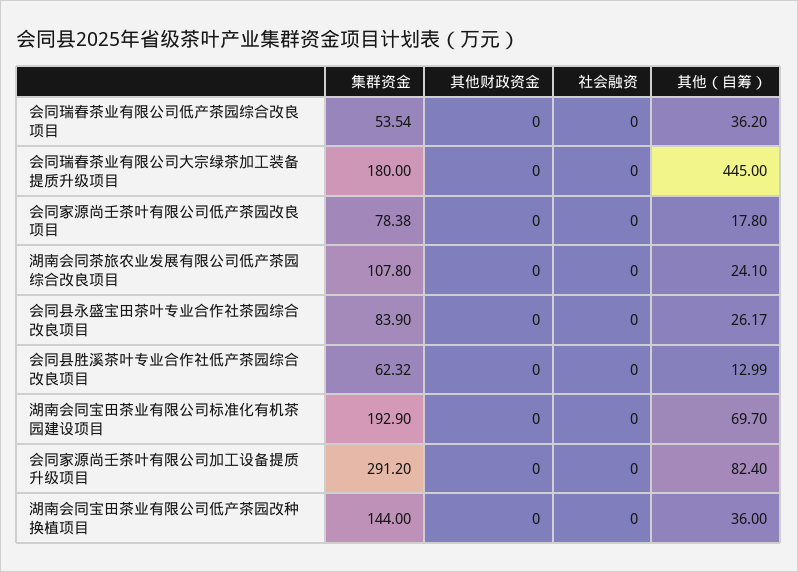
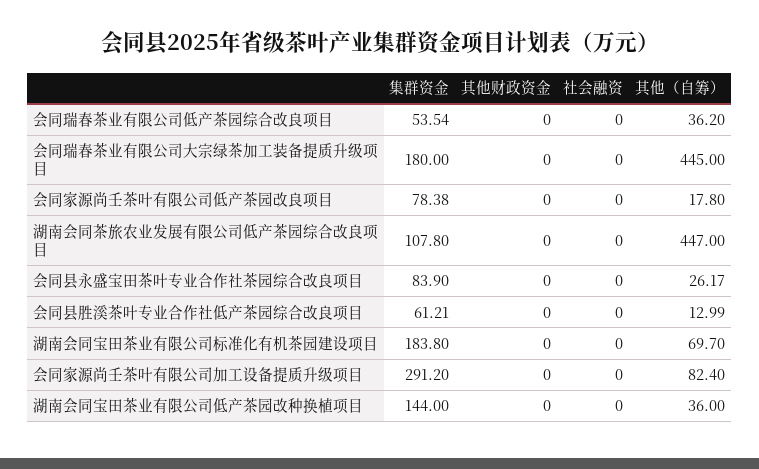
其他（自筹）, 湖南会同茶旅农业发展有限公司低产茶园综合改良项目: 24.1 -> 447
集群资金, 会同县胜溪茶叶专业合作社低产茶园综合改良项目: 62.32 -> 61.21
集群资金, 湖南会同宝田茶业有限公司标准化有机茶园建设项目: 192.9 -> 183.8

